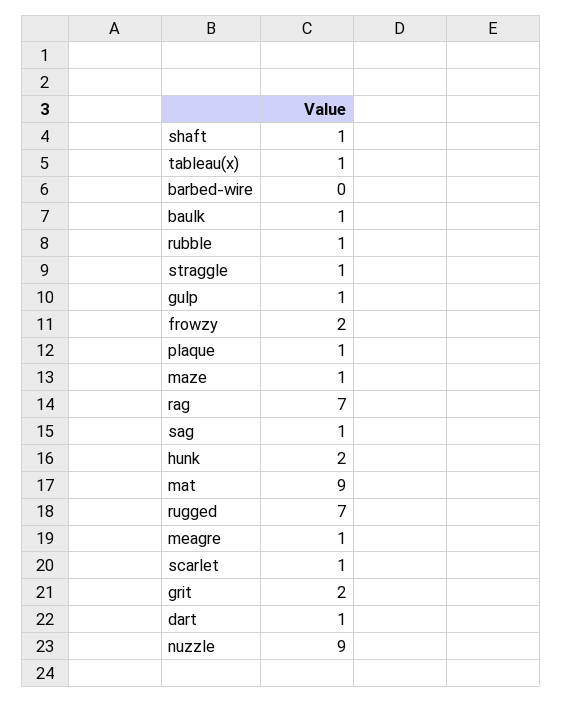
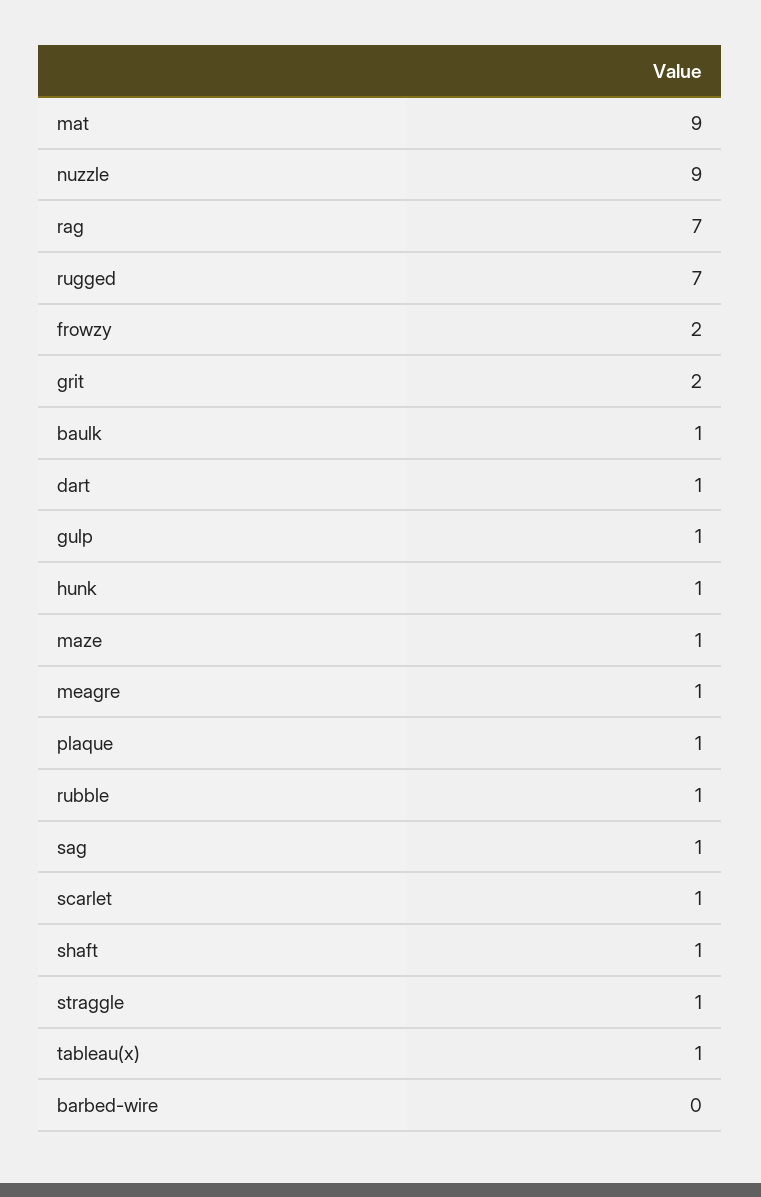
hunk: 2 -> 1

